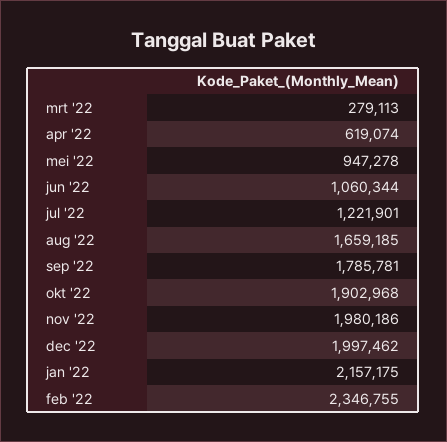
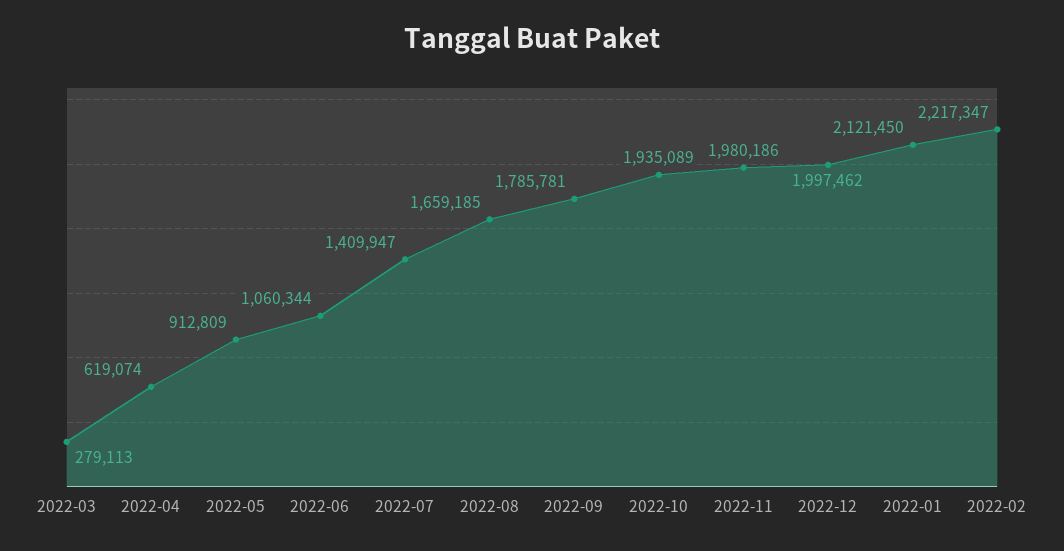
mei '22: 947278 -> 912809
jul '22: 1221901 -> 1409947
okt '22: 1902968 -> 1935089
jan '22: 2157175 -> 2121450
feb '22: 2346755 -> 2217347

